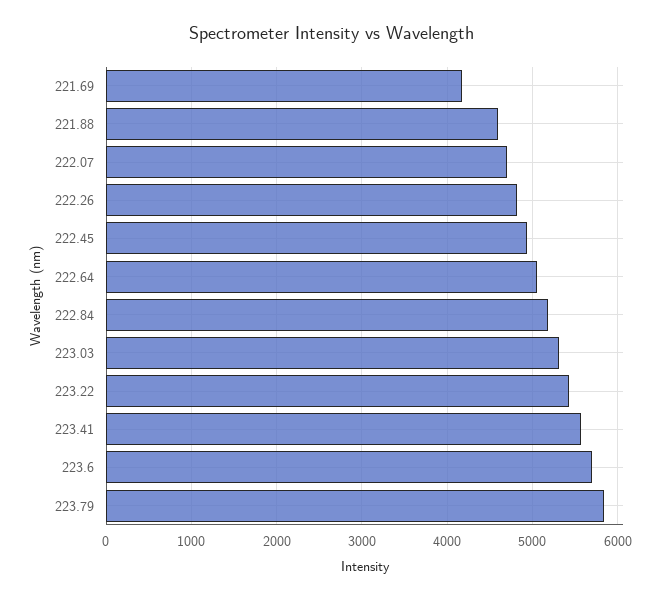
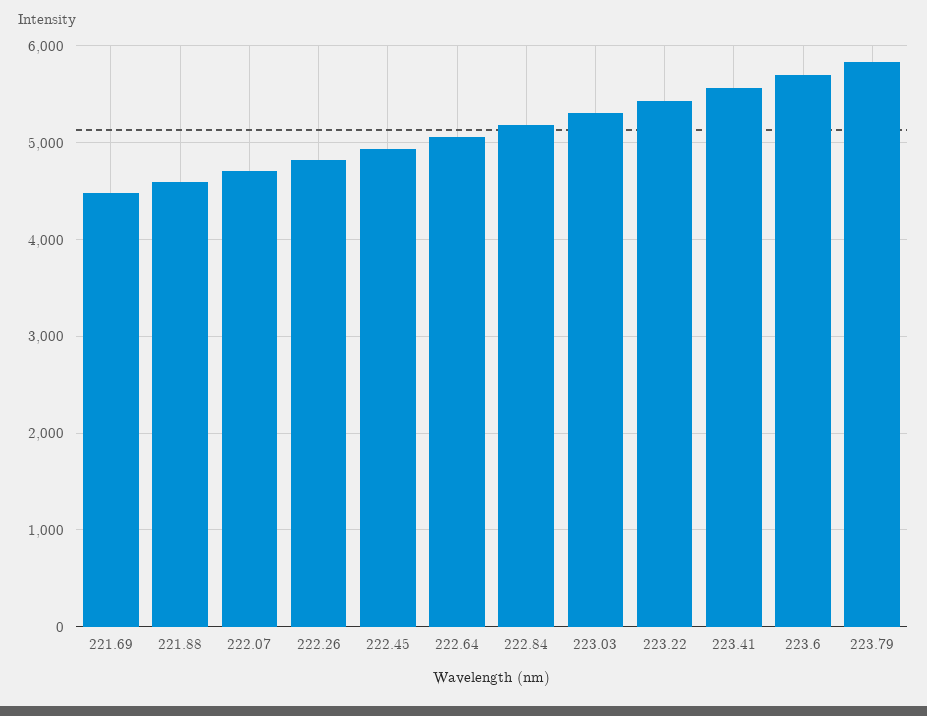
221.69: 4200 -> 4500

